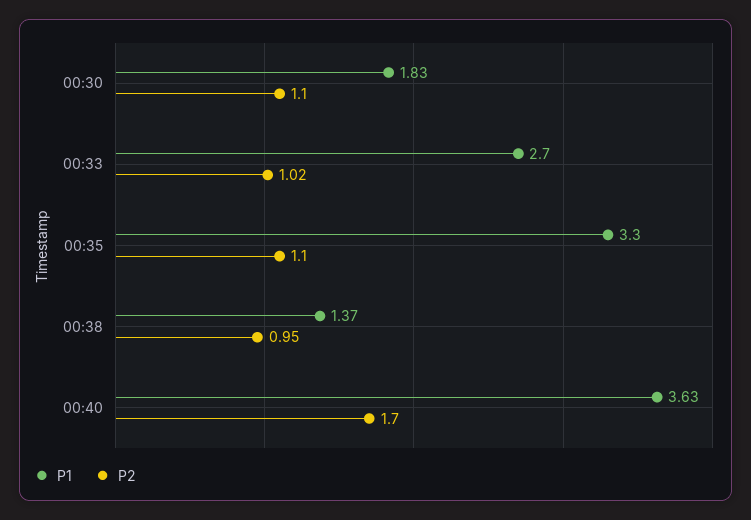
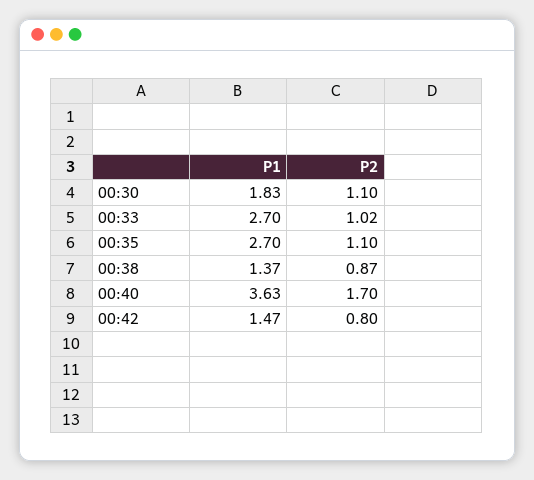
P1, 00:35: 3.3 -> 2.7
P2, 00:38: 0.95 -> 0.87
P1, 00:42: none -> 1.47
P2, 00:42: none -> 0.8

